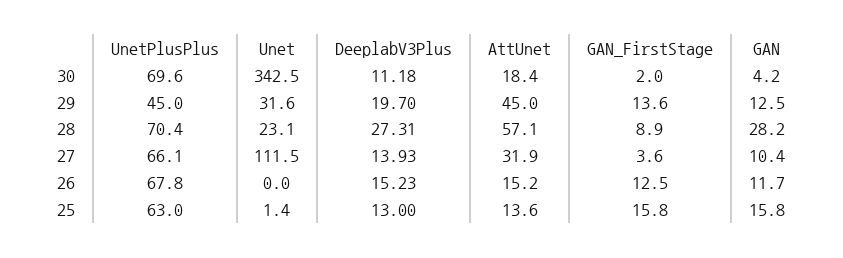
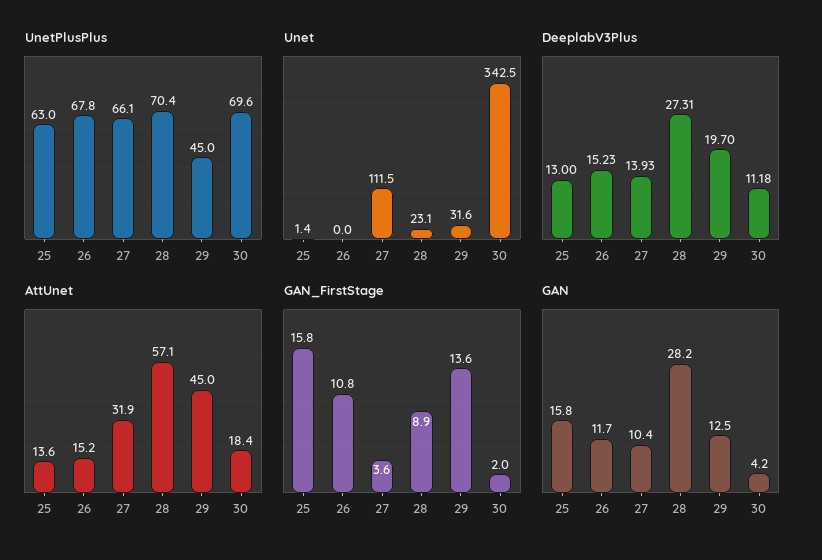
GAN_FirstStage, 26: 12.5 -> 10.8

